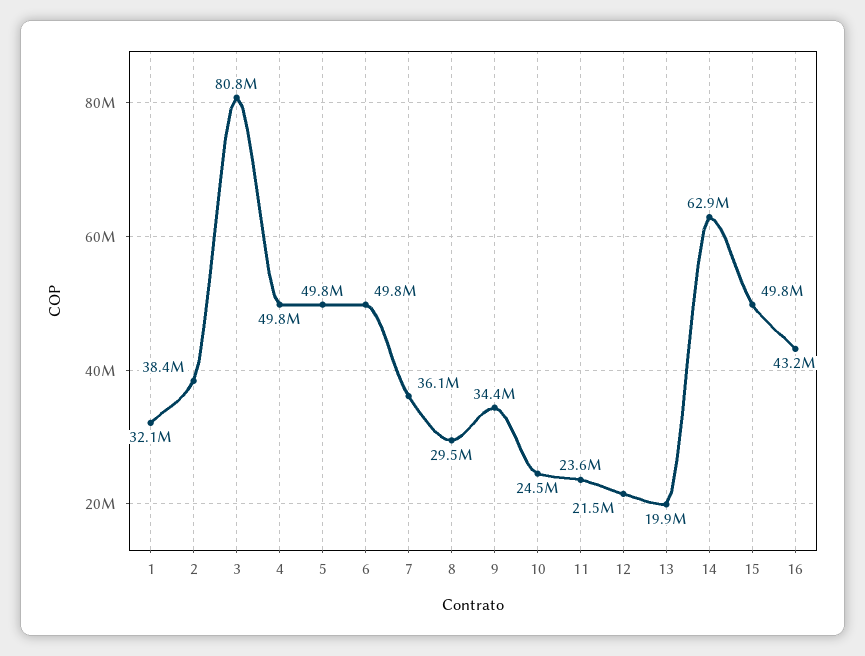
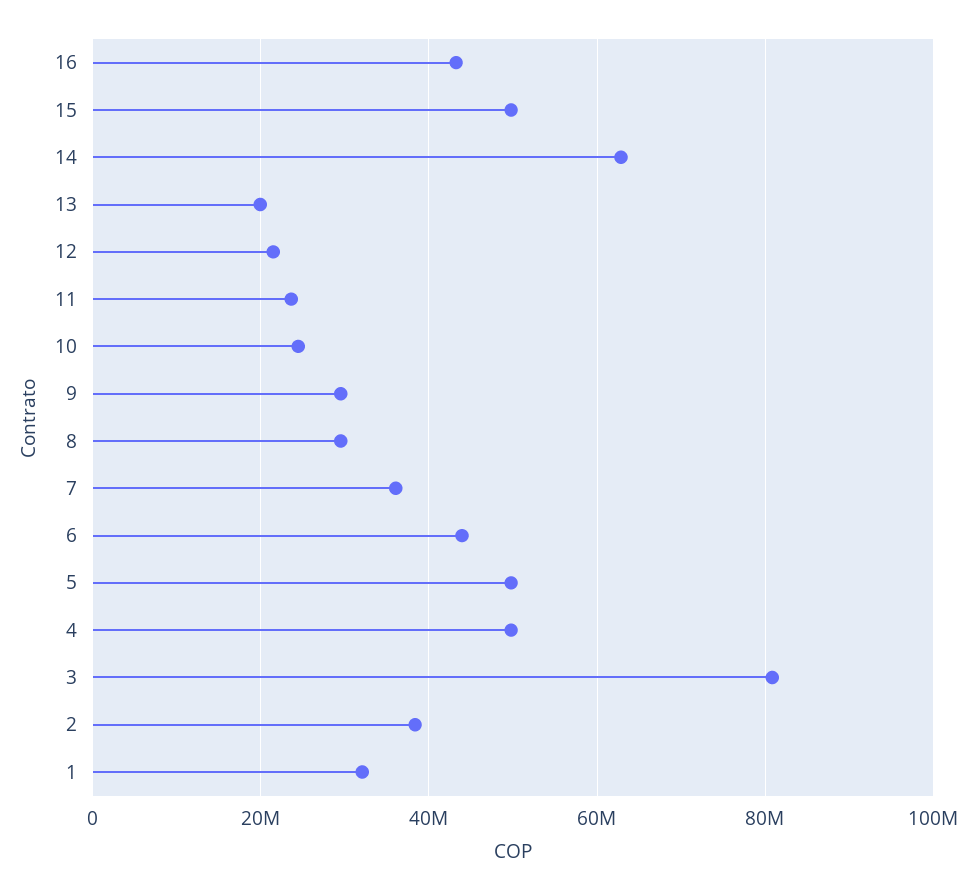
6: 49800000 -> 44000000
9: 34400000 -> 30000000

